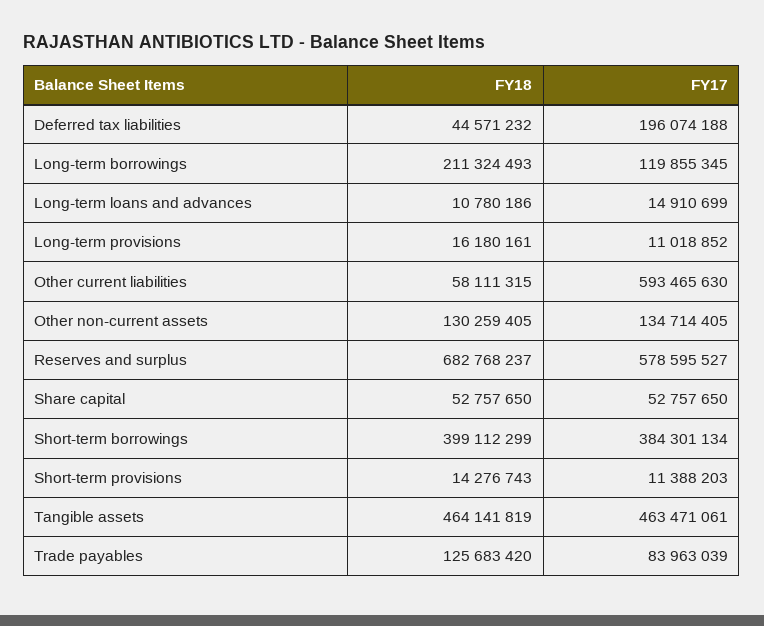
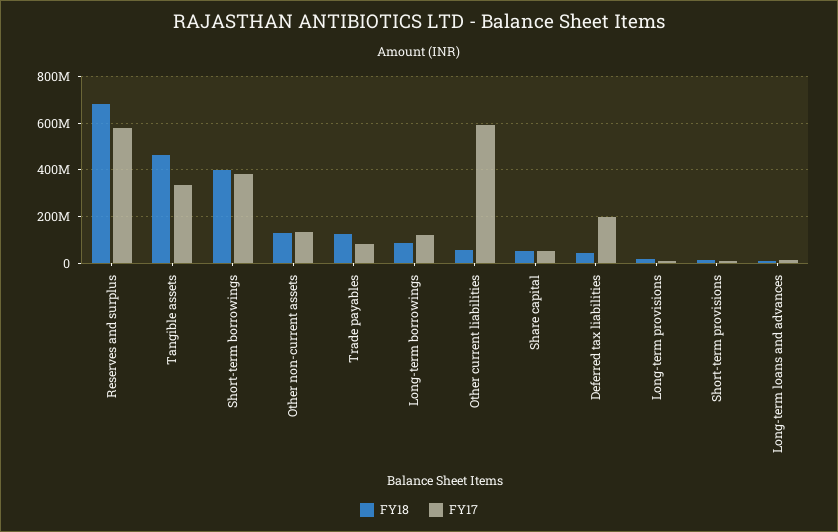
FY18, Long-term borrowings: 211324493 -> 100000000
FY17, Tangible assets: 463471061 -> 350000000

